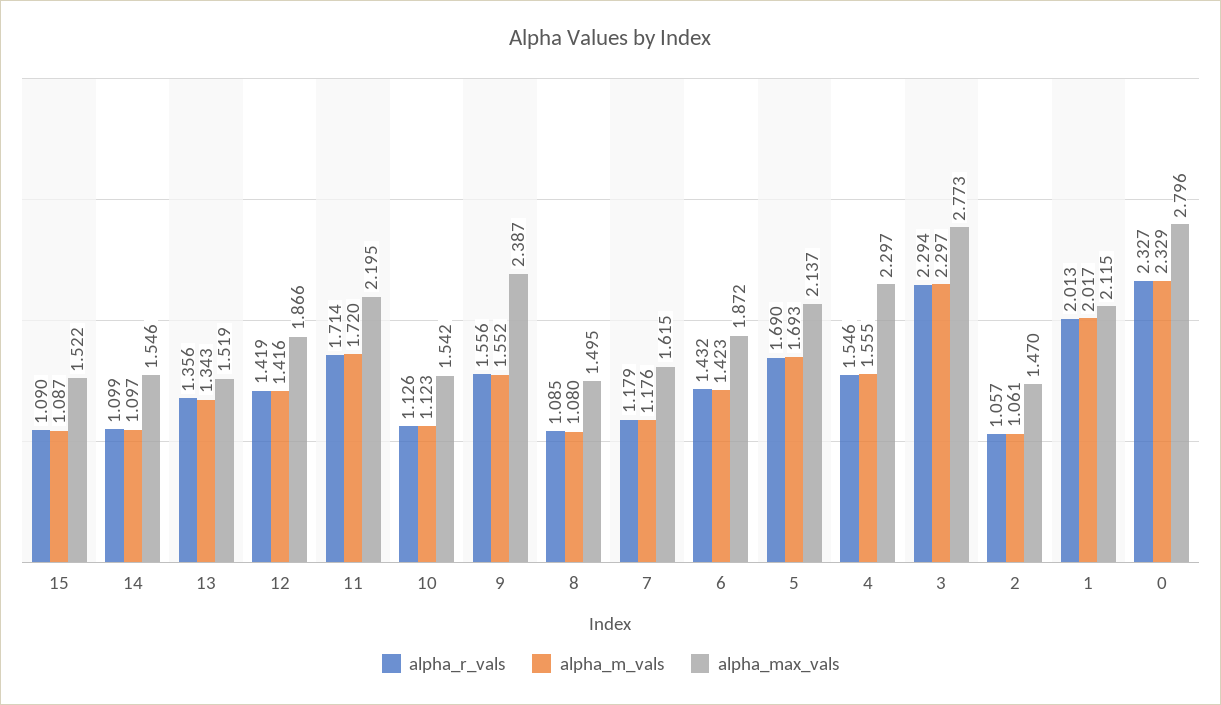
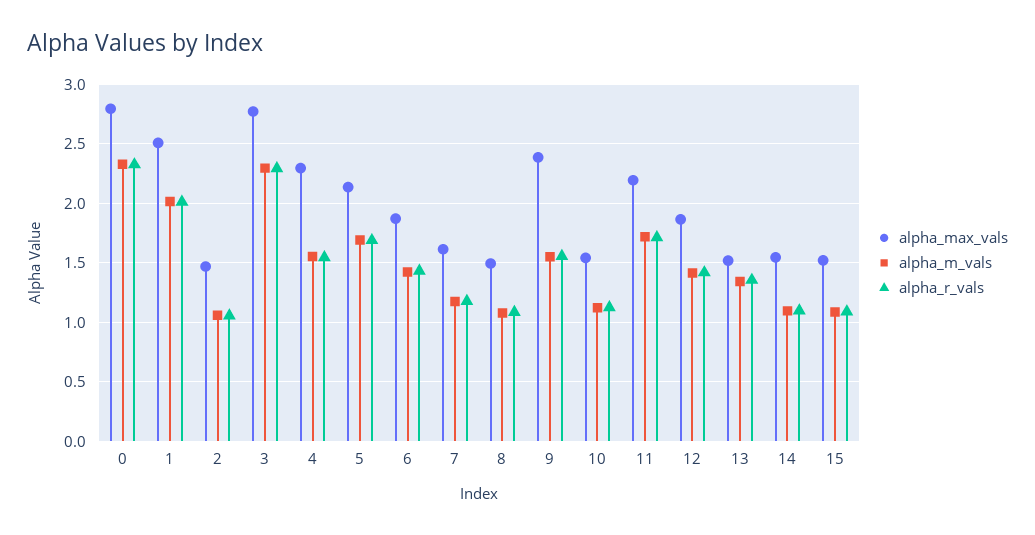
alpha_max_vals, 1: 2.115 -> 2.5

